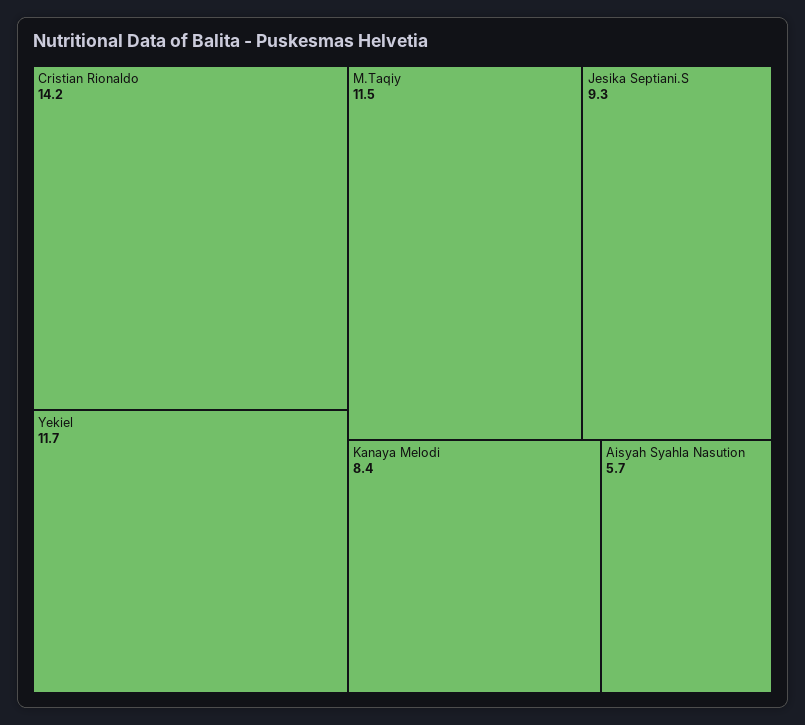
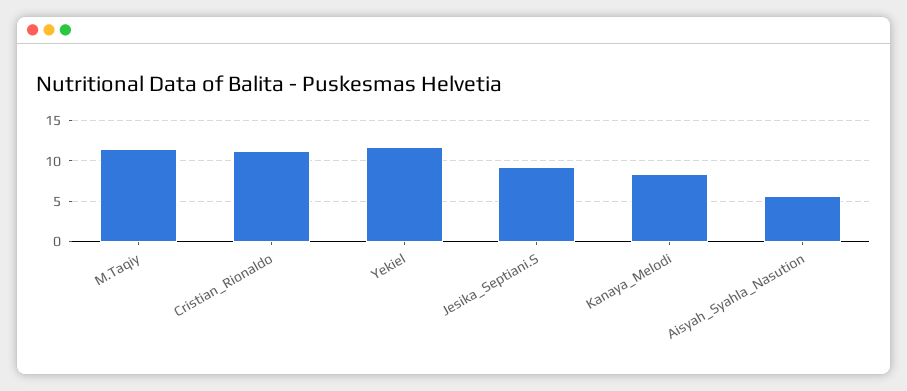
Cristian Rionaldo: 14.2 -> 11

